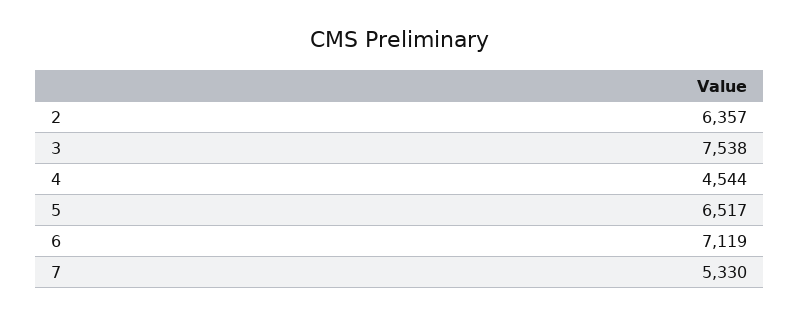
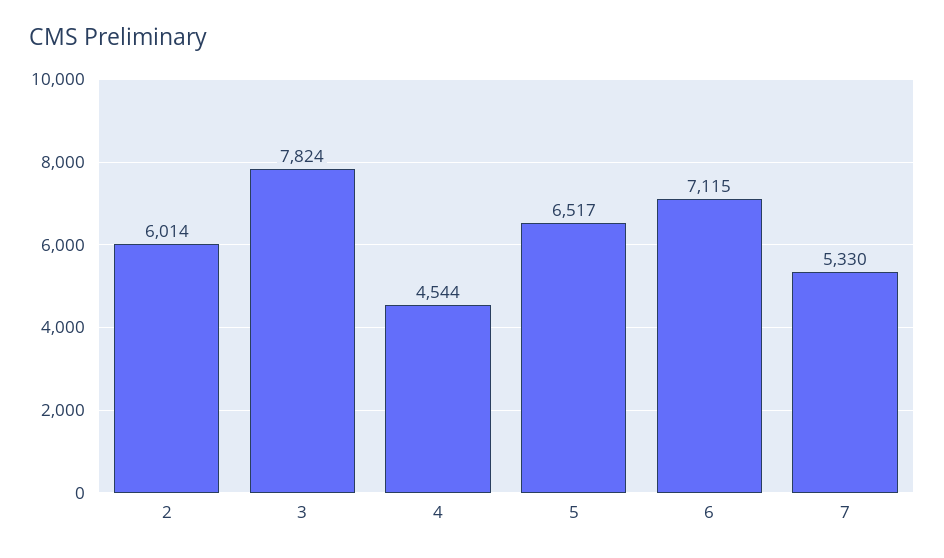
2: 6357 -> 6014
3: 7538 -> 7824
6: 7119 -> 7115

